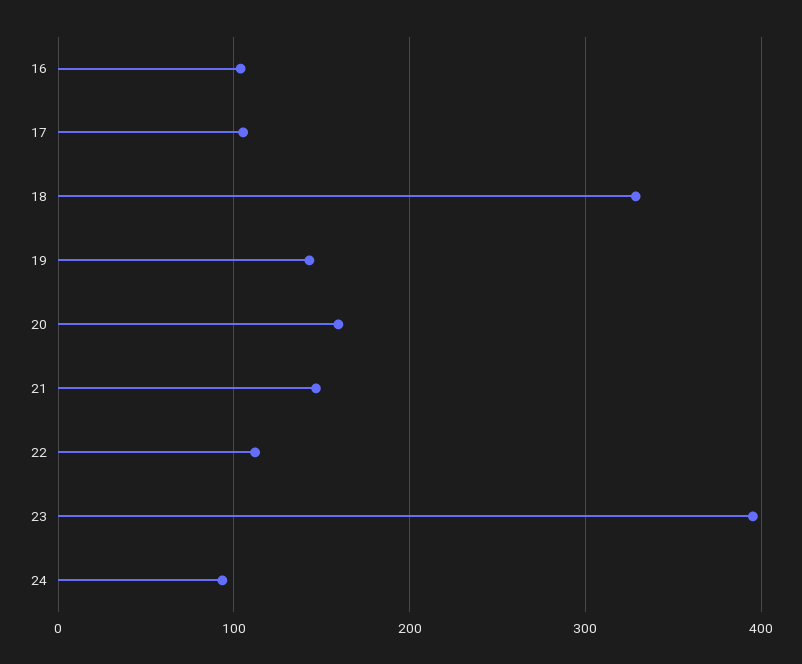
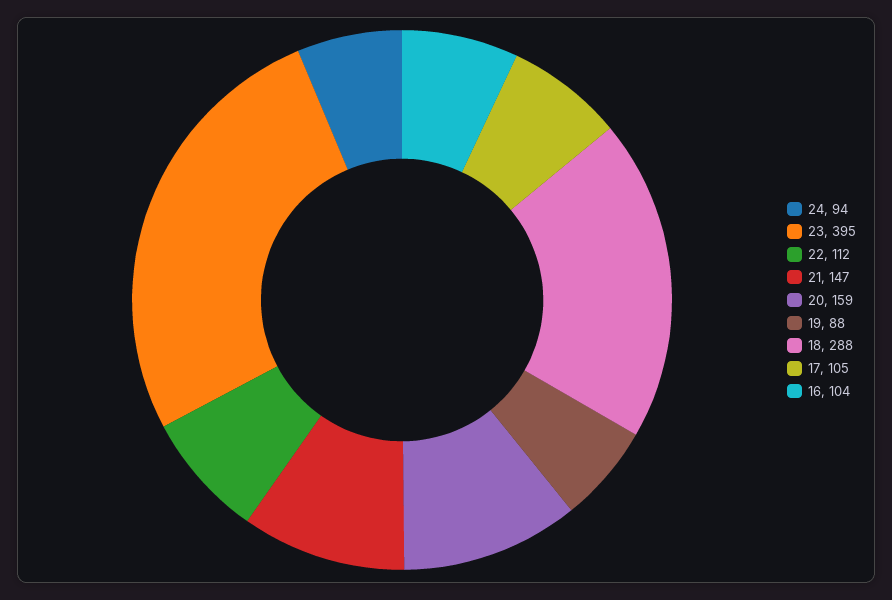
18: 330 -> 288
19: 140 -> 88

